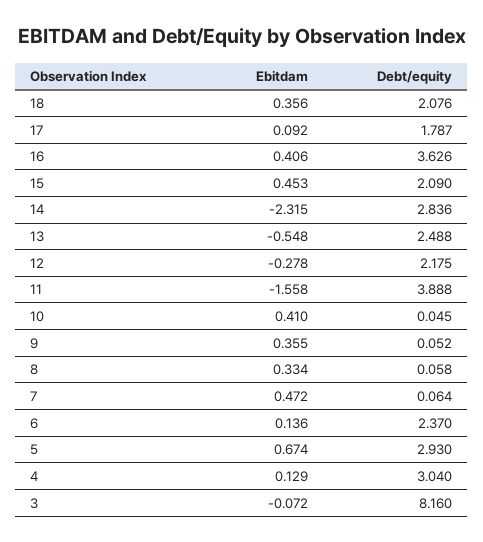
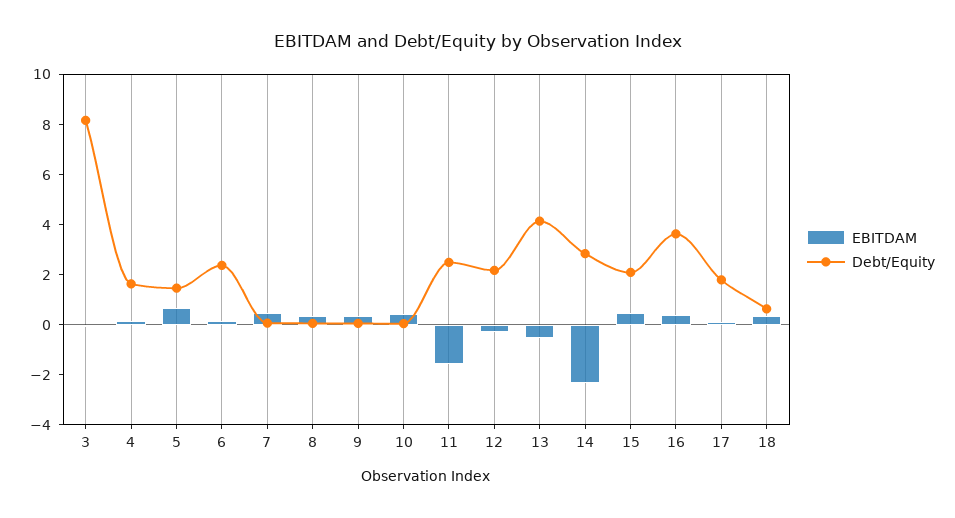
Debt/equity, 18: 2.076 -> 0.5
Debt/equity, 13: 2.488 -> 4
Debt/equity, 11: 3.888 -> 2.5
Debt/equity, 5: 2.93 -> 1.5
Debt/equity, 4: 3.04 -> 1.5

